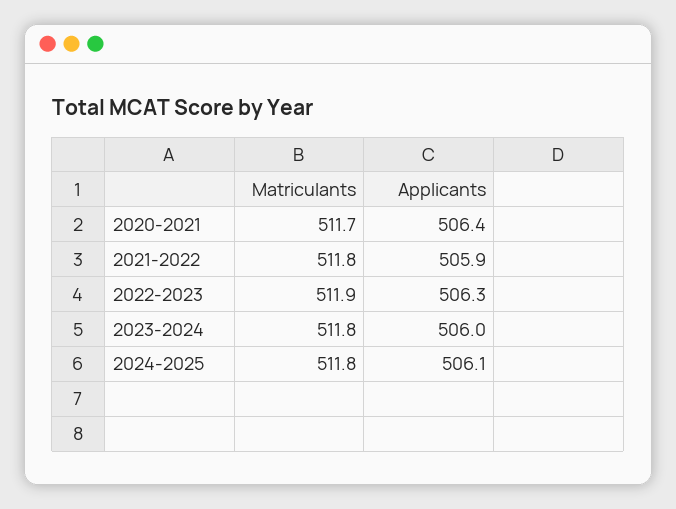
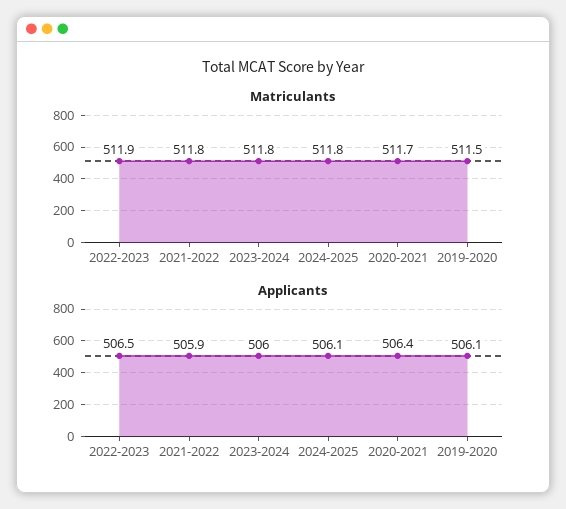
Applicants, 2022-2023: 506.3 -> 506.5
Matriculants, 2019-2020: none -> 511.5
Applicants, 2019-2020: none -> 506.1

